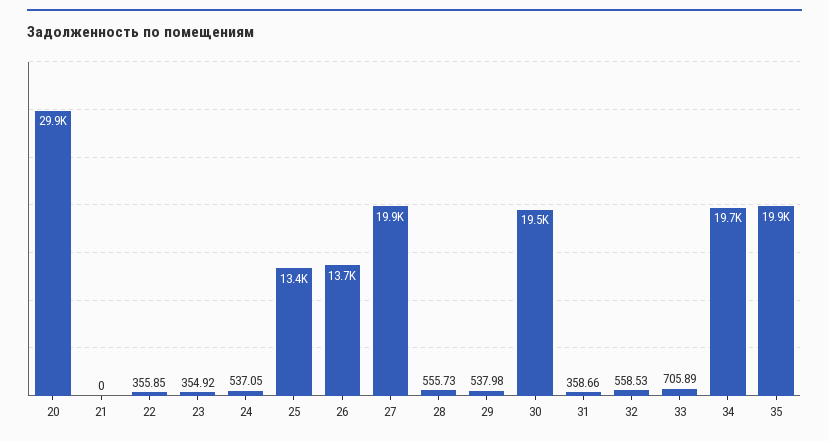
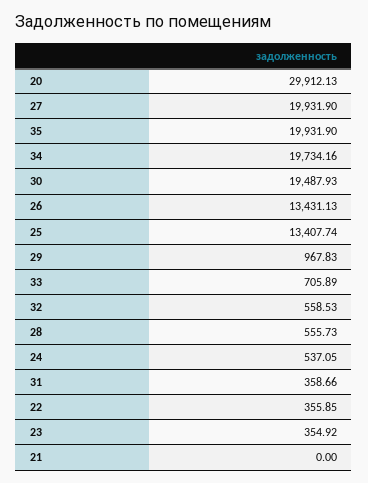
26: 13700 -> 13431.13
29: 537.98 -> 967.83

